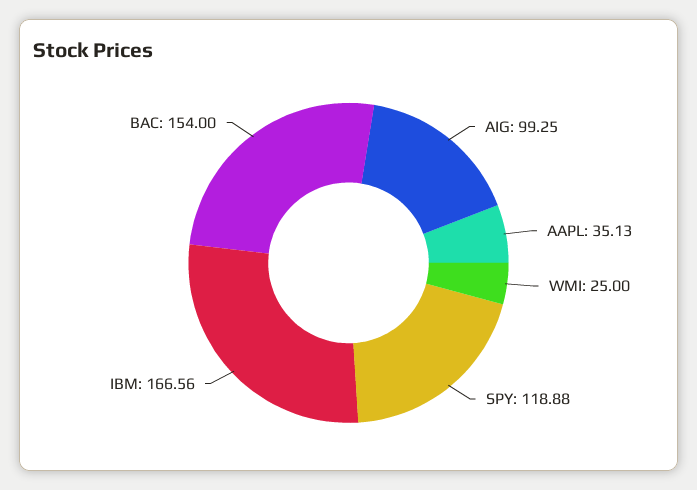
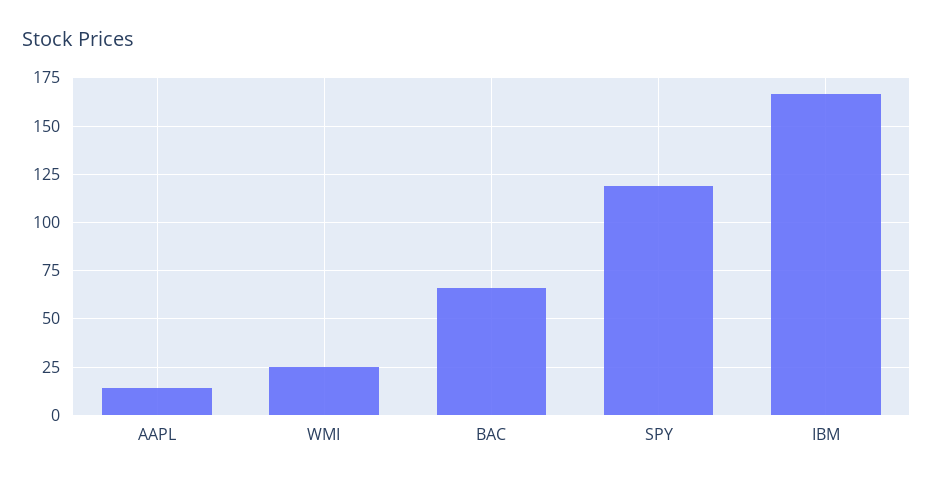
AIG: 99.25 -> none
AAPL: 35.13 -> 15
BAC: 154 -> 65

